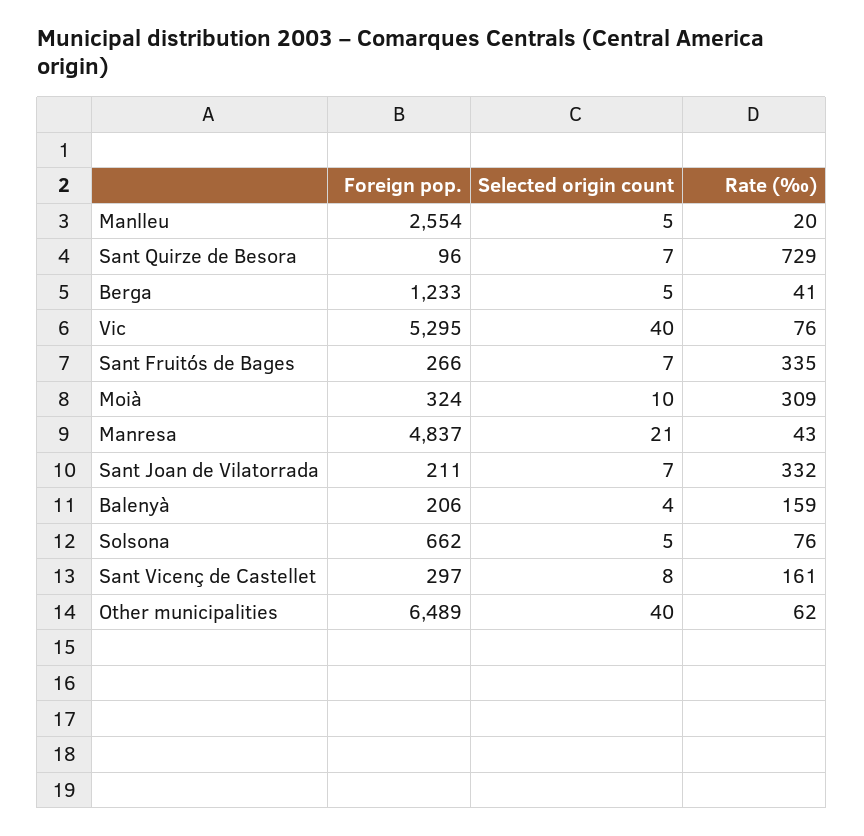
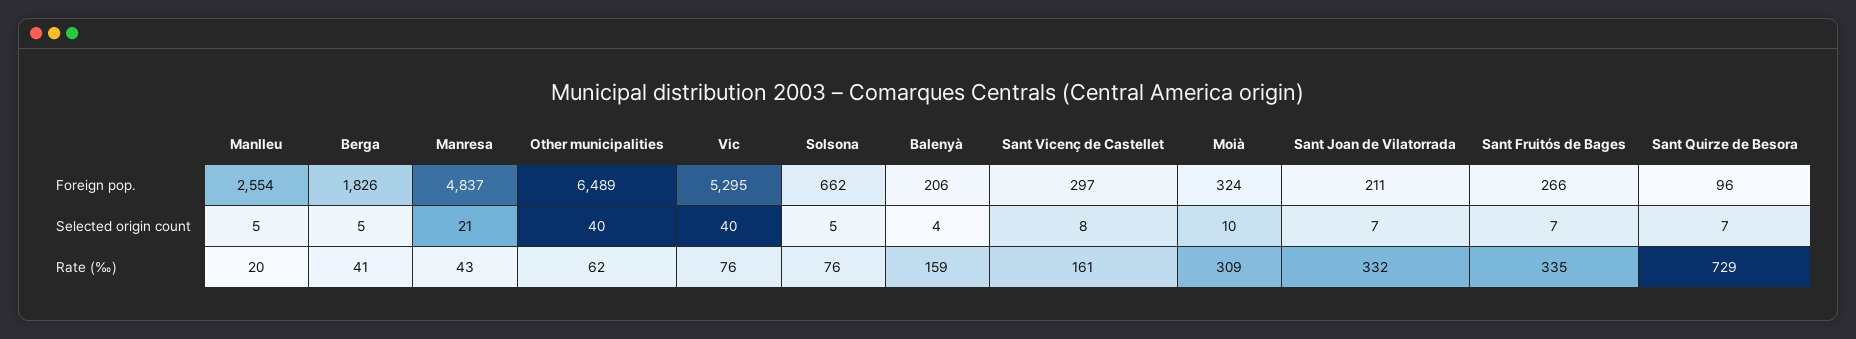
Foreign pop., Berga: 1233 -> 1826

